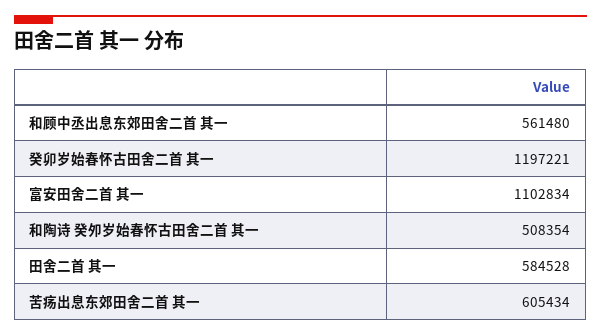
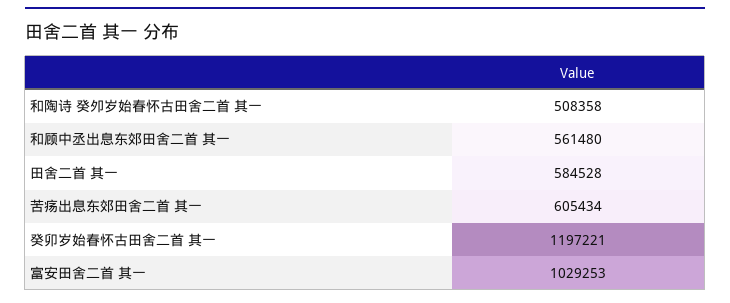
富安田舍二首 其一: 1102834 -> 1029253
和陶诗 癸夘岁始春怀古田舍二首 其一: 508354 -> 508358

